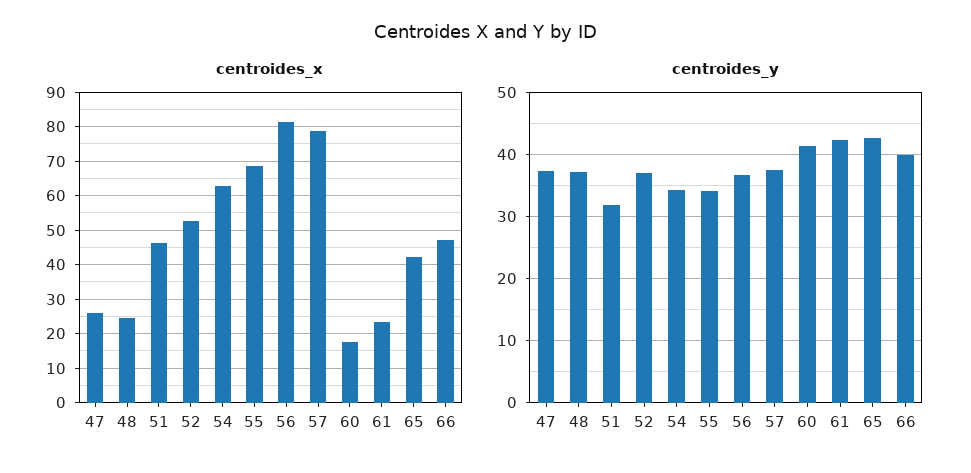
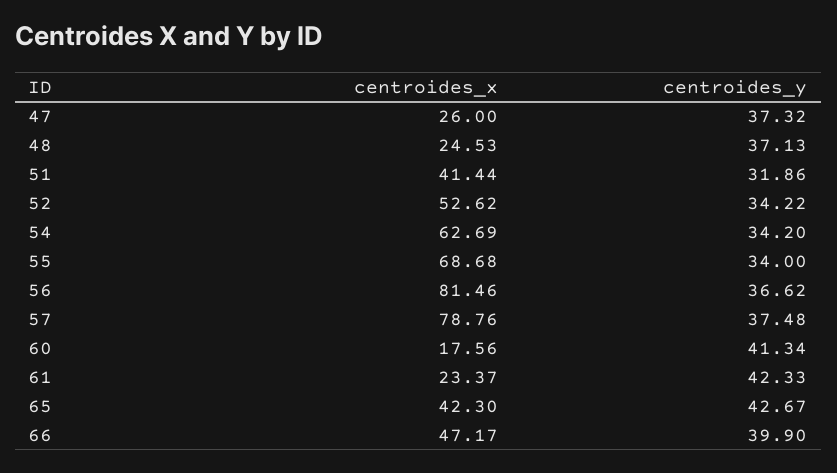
centroides_x, 51: 46 -> 41.44
centroides_y, 52: 37 -> 34.22

